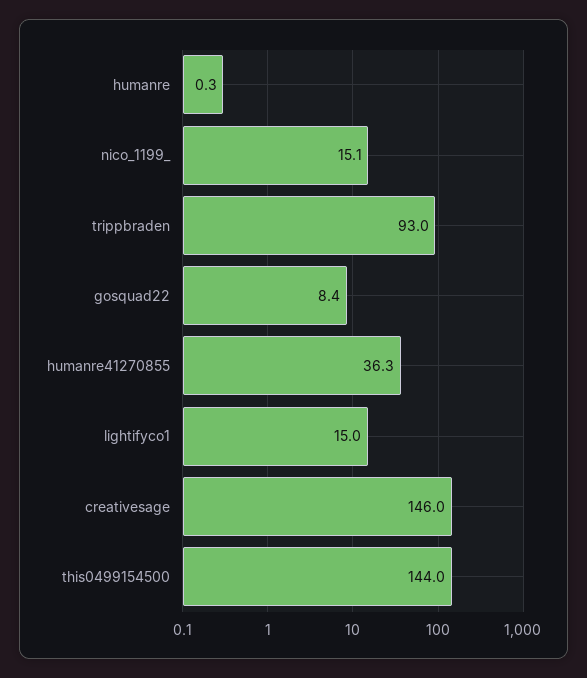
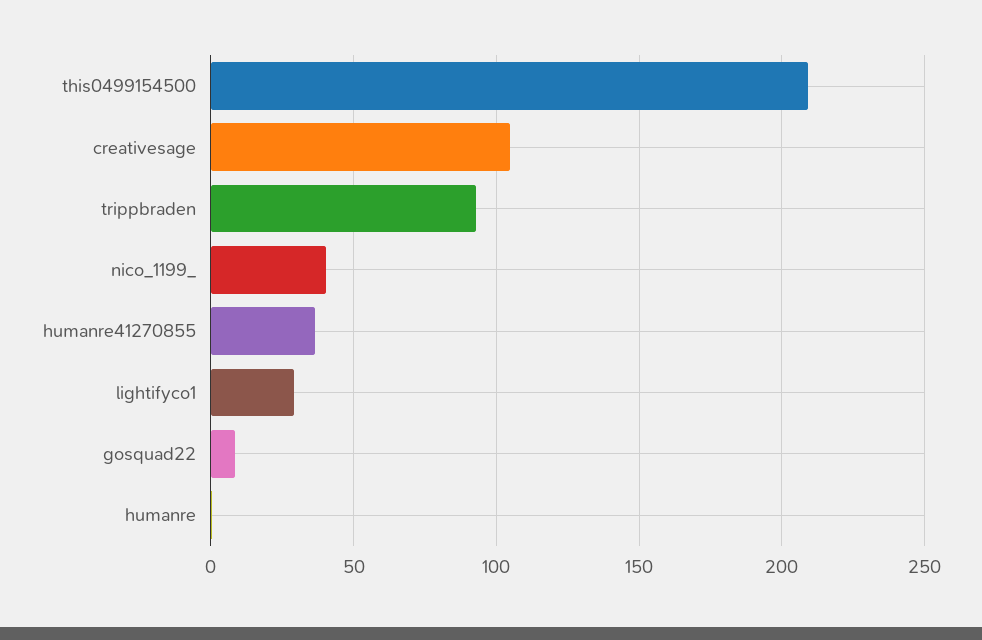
nico_1199_: 15.1 -> 40
lightifyco1: 15 -> 30
creativesage: 146 -> 105
this0499154500: 144 -> 210

